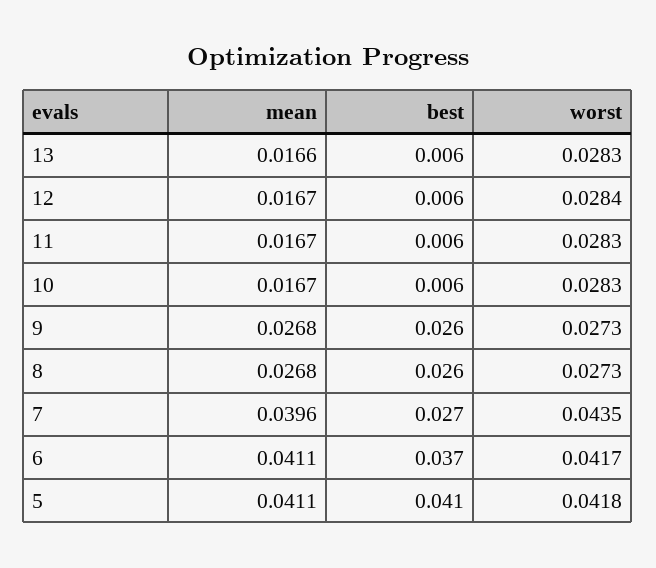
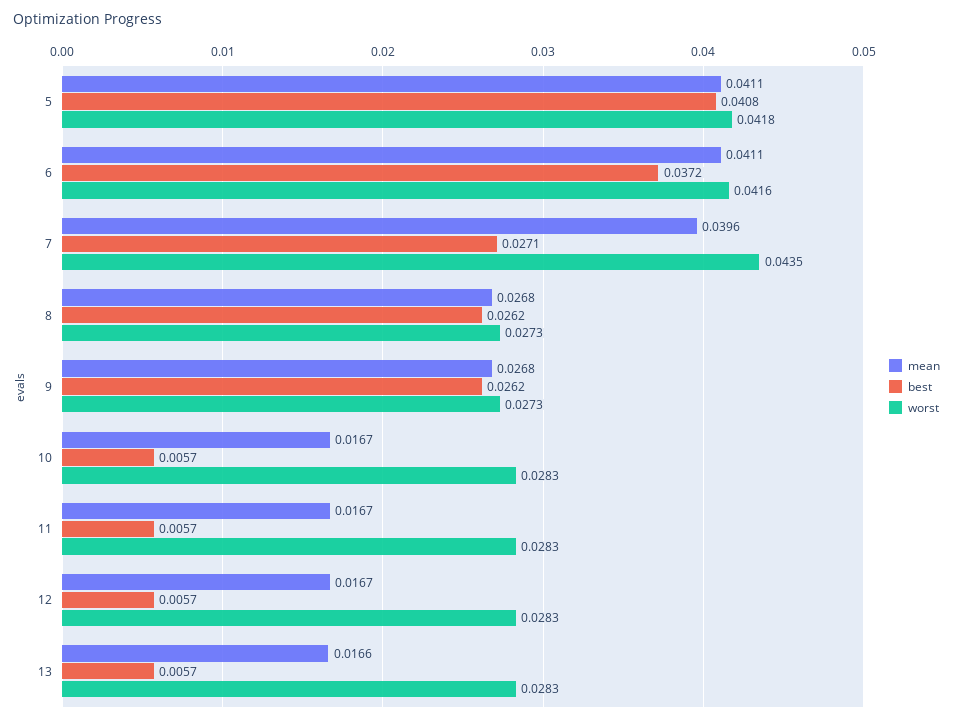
worst, 12: 0.0284 -> 0.0283
worst, 6: 0.0417 -> 0.0416

